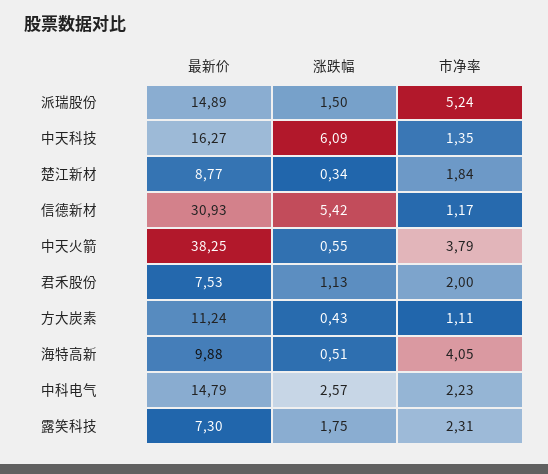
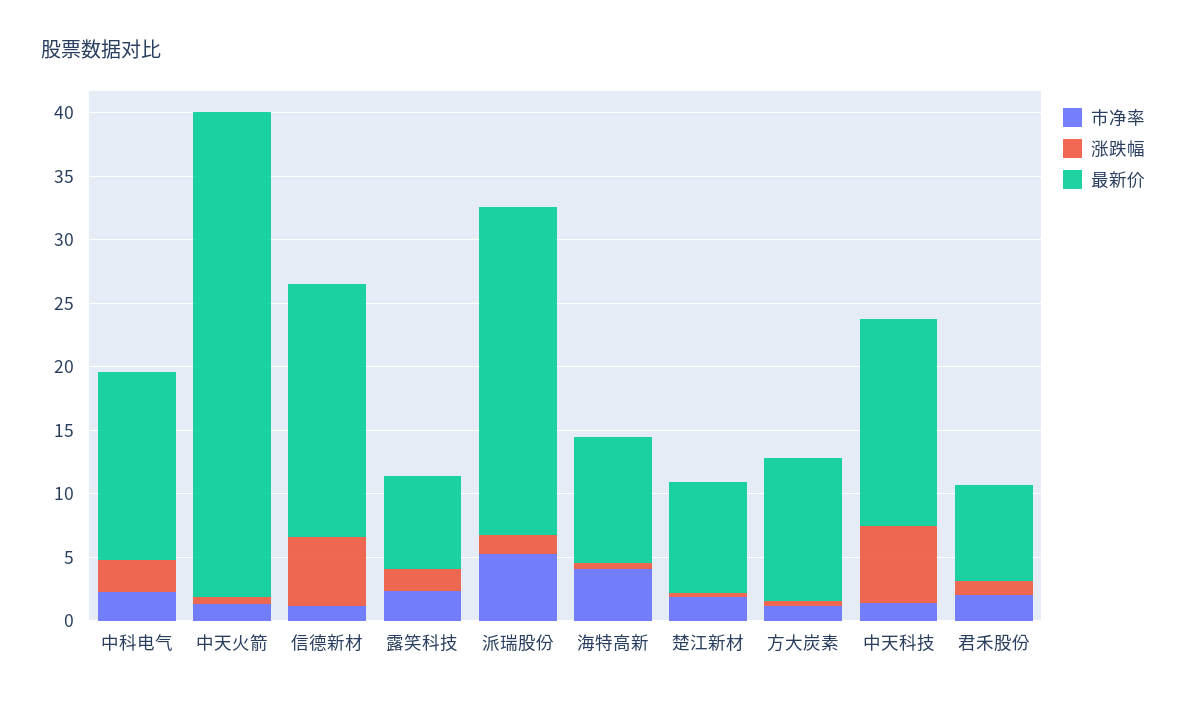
最新价, 派瑞股份: 14.89 -> 26
最新价, 信德新材: 30.93 -> 20
市净率, 中天火箭: 3.79 -> 1

